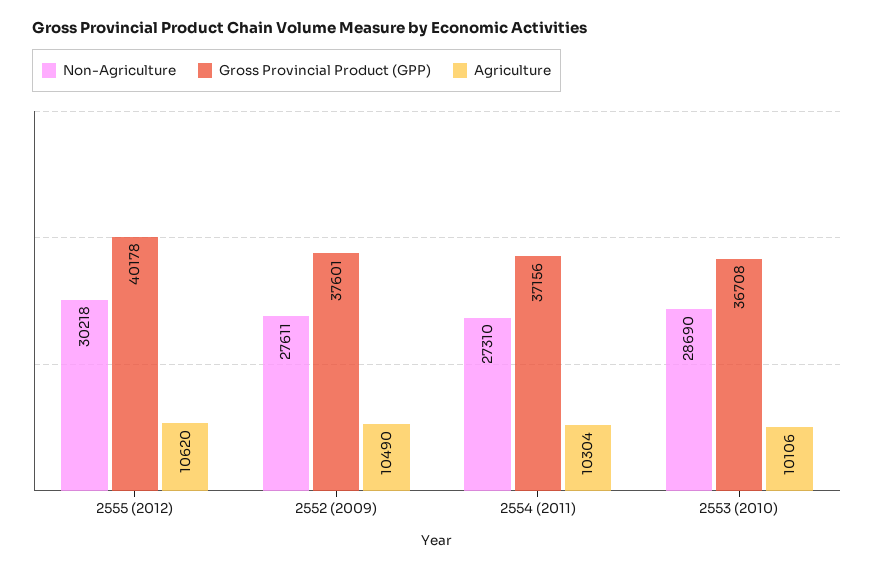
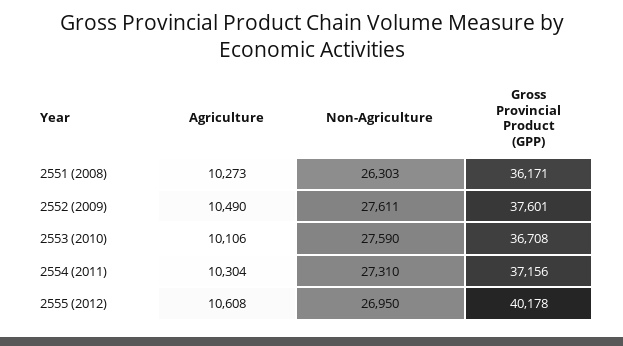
Non-Agriculture, 2555 (2012): 30218 -> 26950
Agriculture, 2555 (2012): 10620 -> 10608
Non-Agriculture, 2553 (2010): 28690 -> 27590
Agriculture, 2551 (2008): none -> 10273
Non-Agriculture, 2551 (2008): none -> 26303
Gross Provincial Product (GPP), 2551 (2008): none -> 36171

